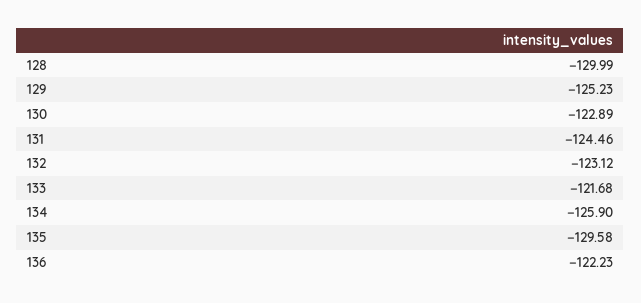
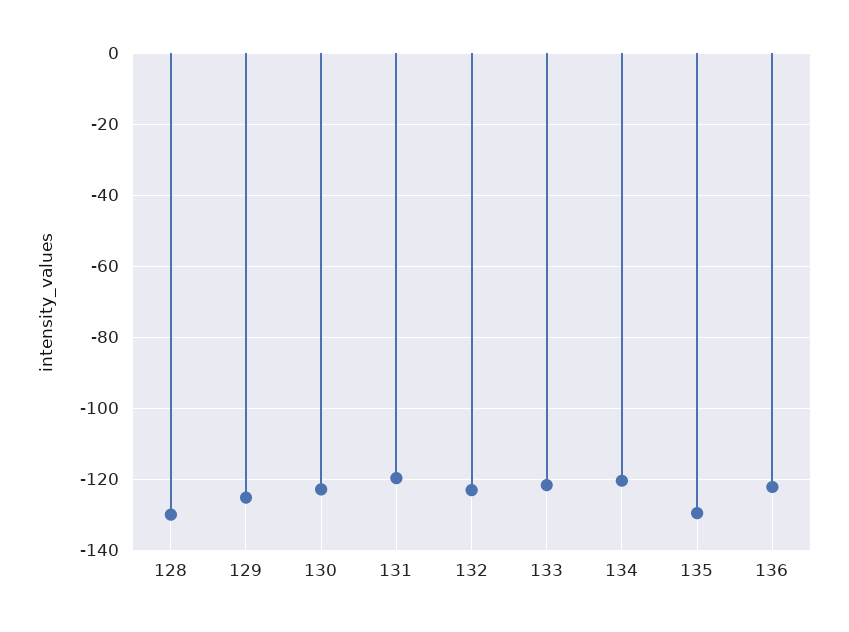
131: -124.46 -> -120
134: -125.9 -> -120

